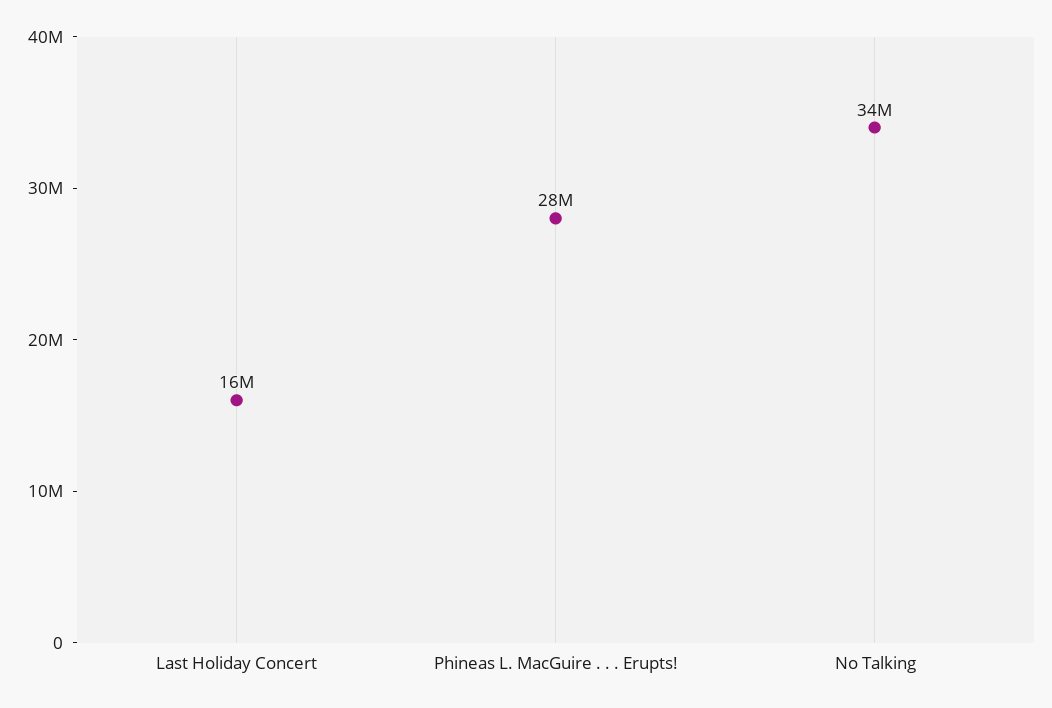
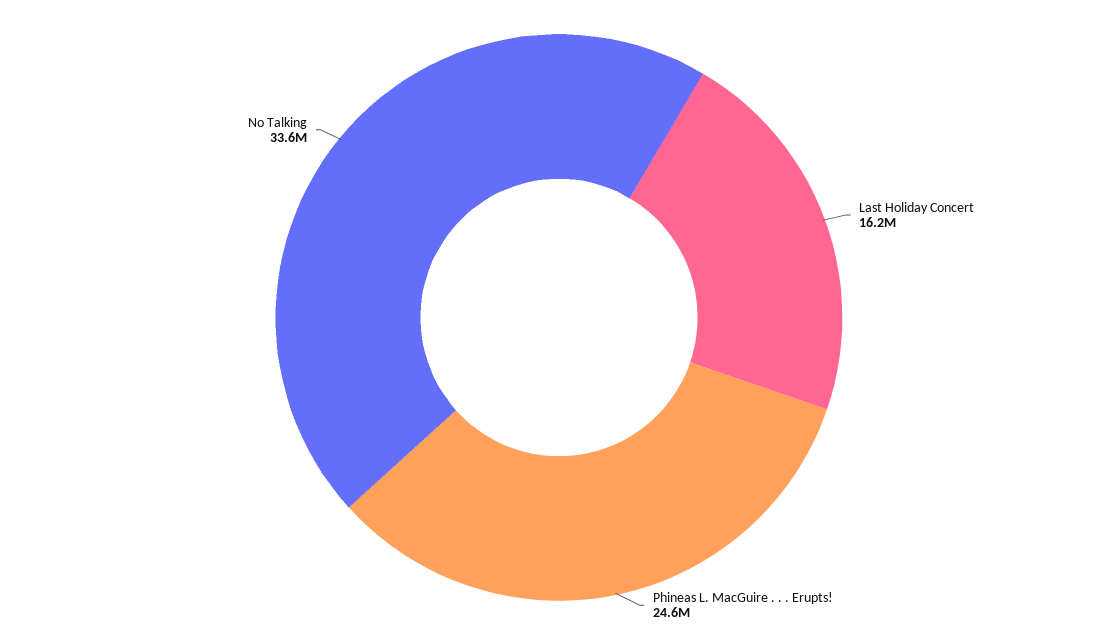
Phineas L. MacGuire . . . Erupts!: 28000000 -> 24600000

